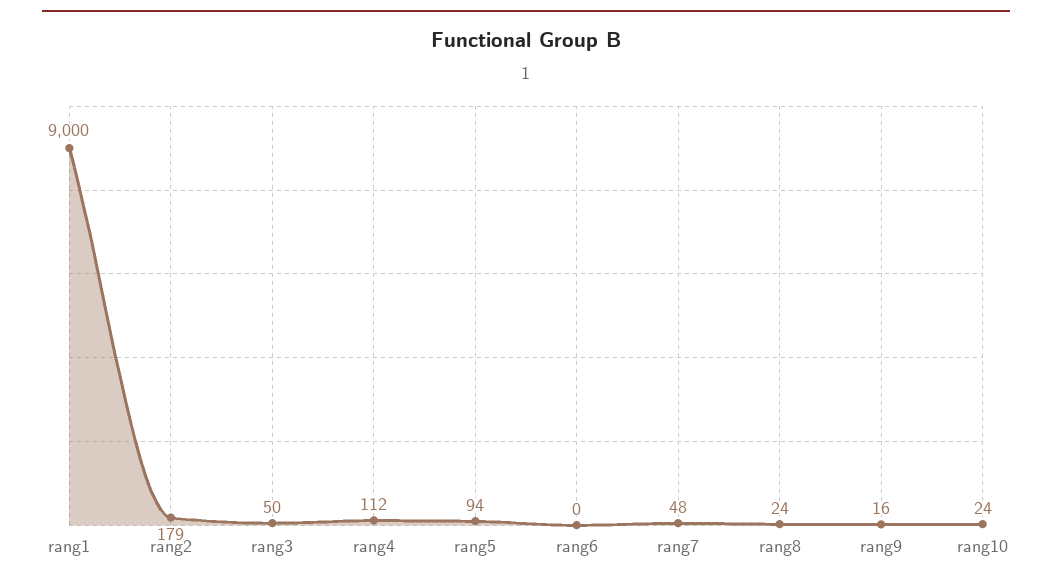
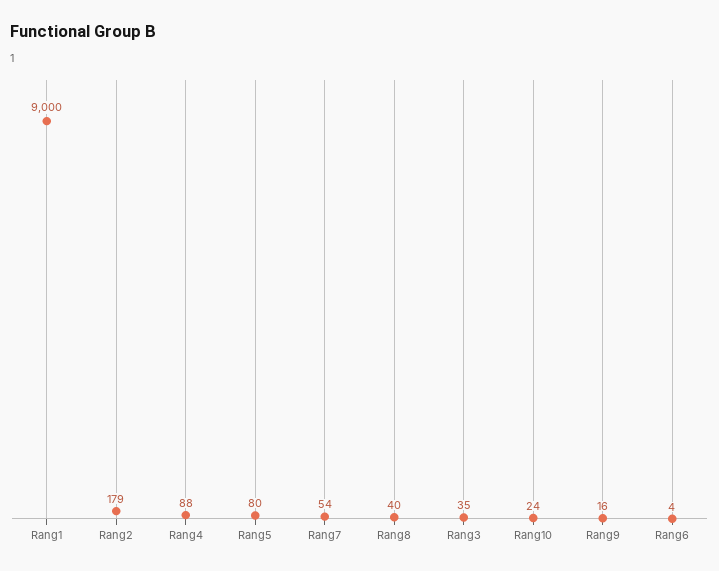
rang3: 50 -> 35
rang4: 112 -> 88
rang5: 94 -> 80
rang6: 0 -> 4
rang7: 48 -> 54
rang8: 24 -> 40

